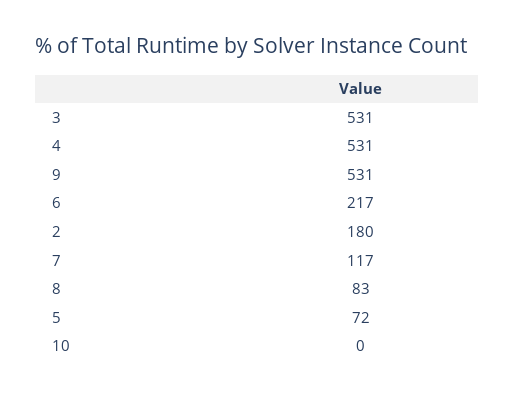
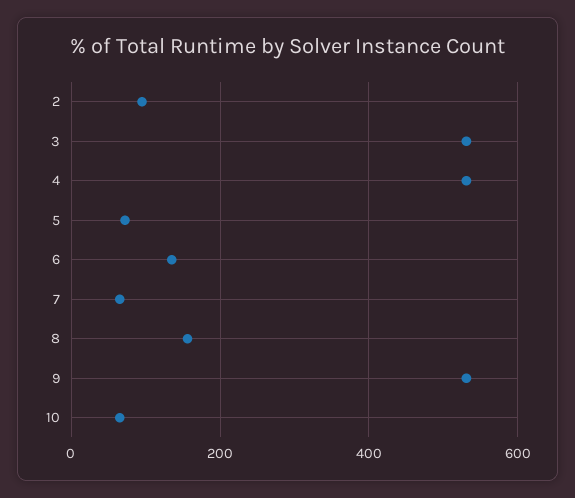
6: 217 -> 140
2: 180 -> 100
7: 117 -> 60
8: 83 -> 160
10: 0 -> 60

